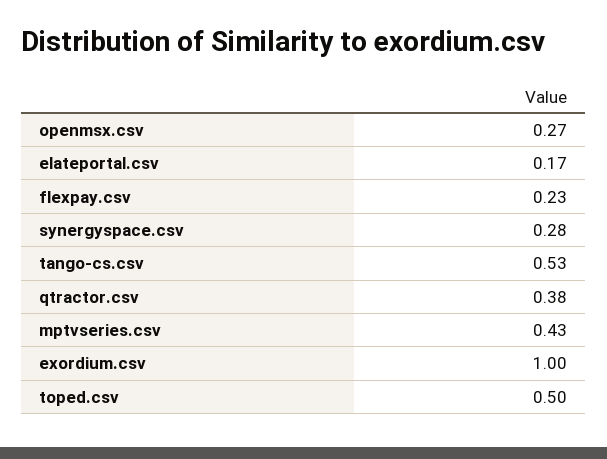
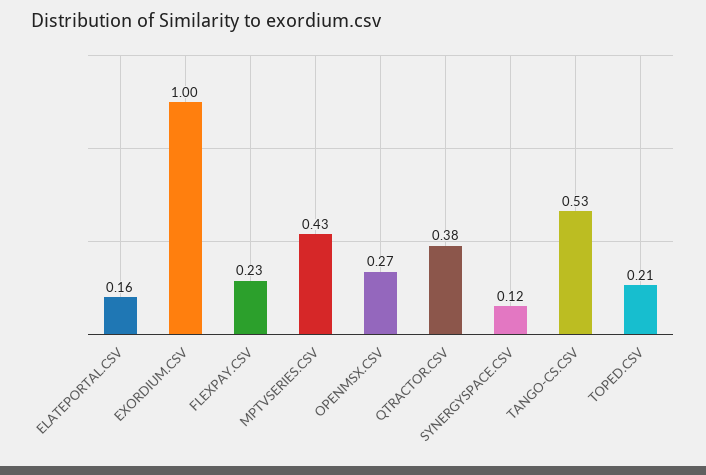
elateportal.csv: 0.17 -> 0.16
synergyspace.csv: 0.28 -> 0.12
toped.csv: 0.5 -> 0.21

